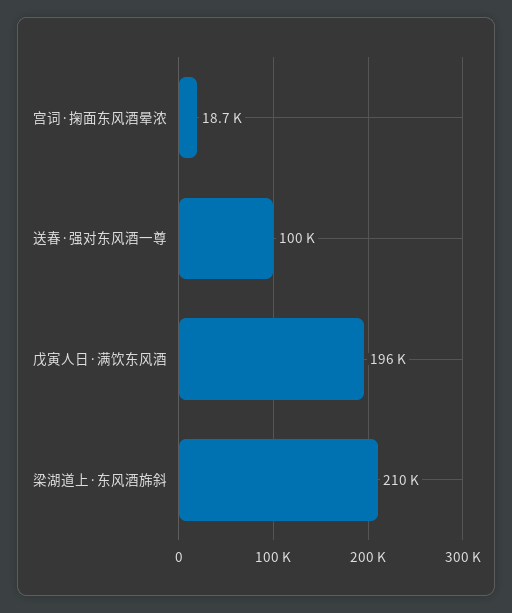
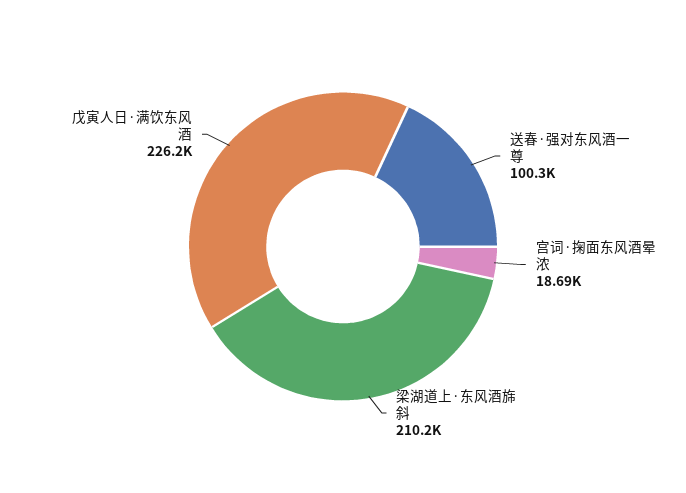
戊寅人日·满饮东风酒: 196000 -> 226200

